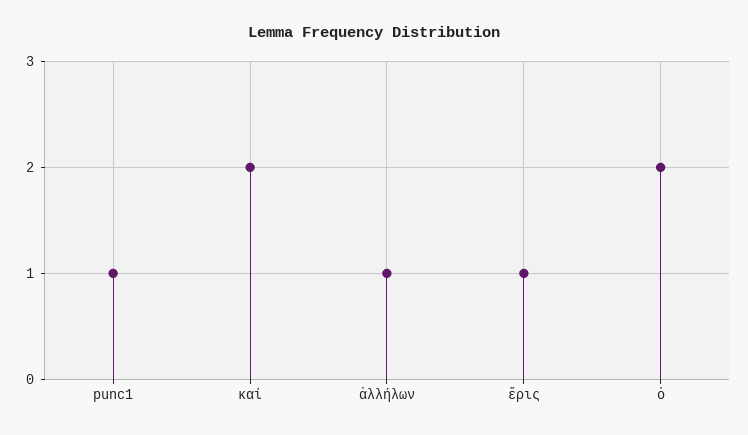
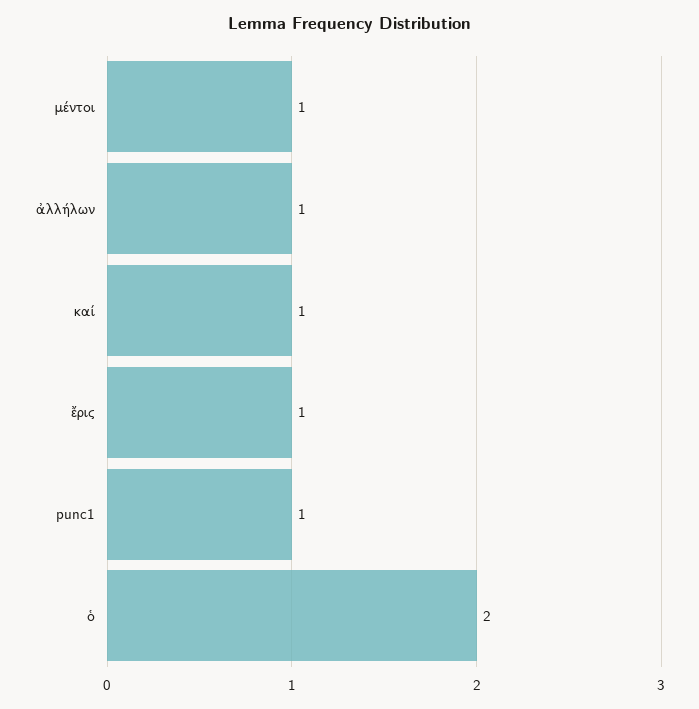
καί: 2 -> 1
μέντοι: none -> 1

